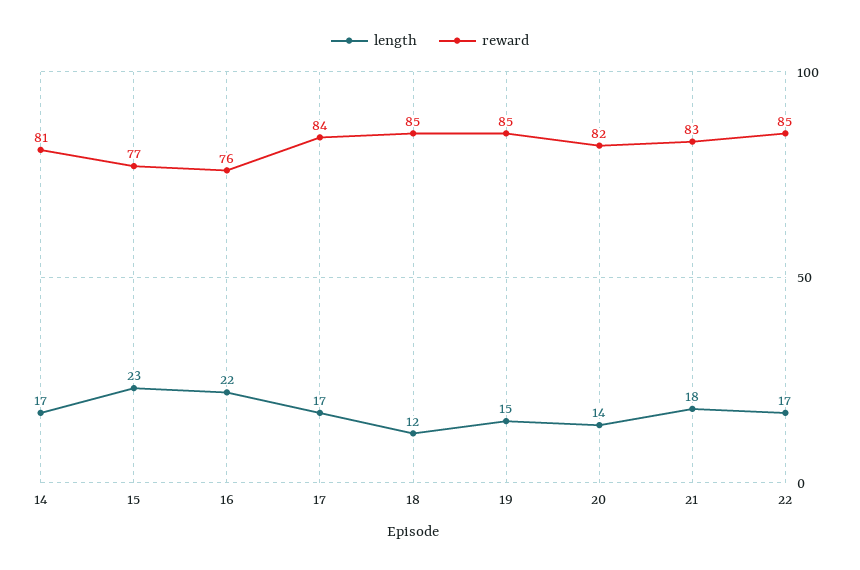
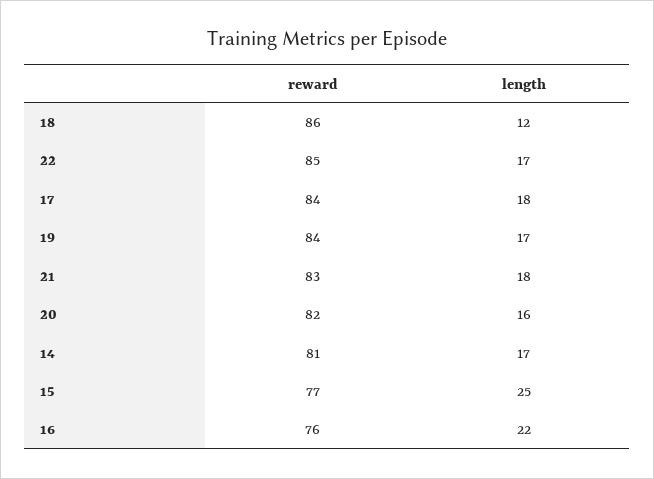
length, 15: 23 -> 25
length, 17: 17 -> 18
reward, 18: 85 -> 86
length, 19: 15 -> 17
reward, 19: 85 -> 84
length, 20: 14 -> 16

